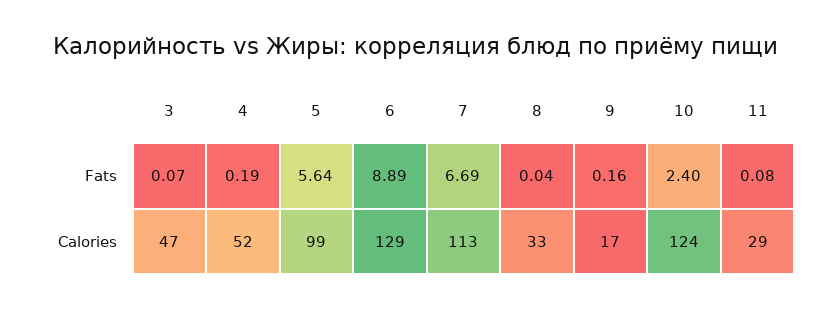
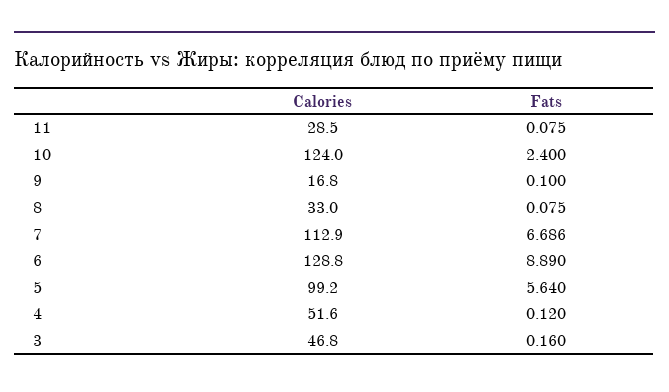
3, Fats: 0.07 -> 0.16
4, Fats: 0.19 -> 0.12
8, Fats: 0.04 -> 0.075
9, Fats: 0.16 -> 0.1

